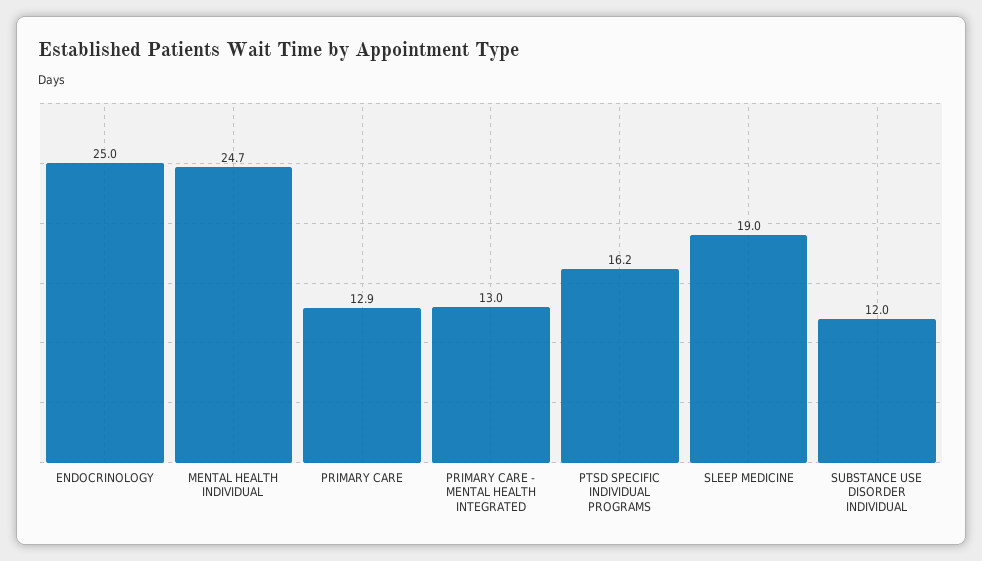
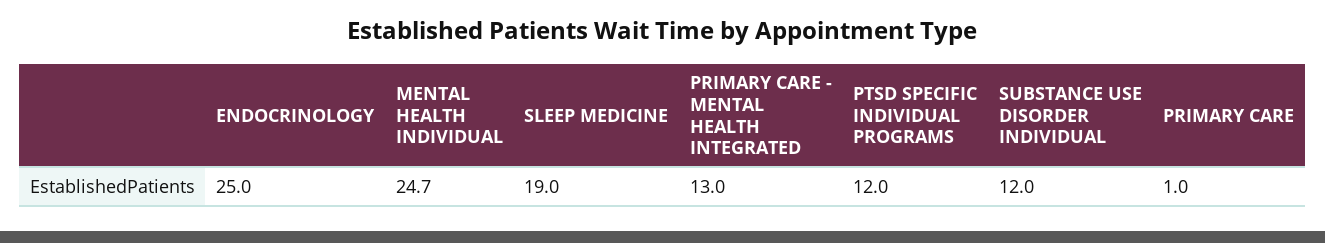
PRIMARY CARE: 12.9 -> 1
PTSD SPECIFIC INDIVIDUAL PROGRAMS: 16.2 -> 12

